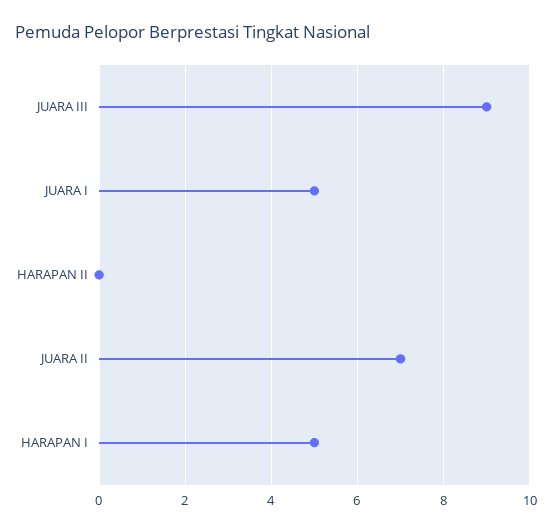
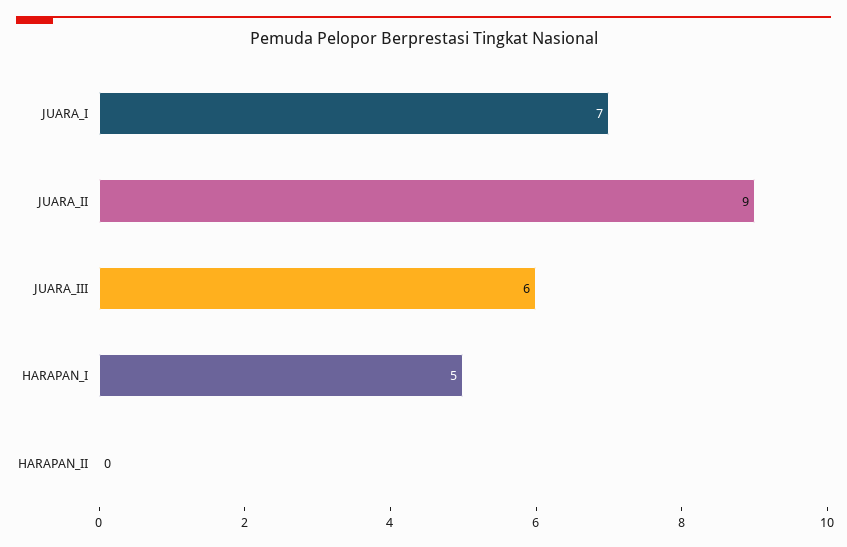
JUARA III: 9 -> 6
JUARA I: 5 -> 7
JUARA II: 7 -> 9

